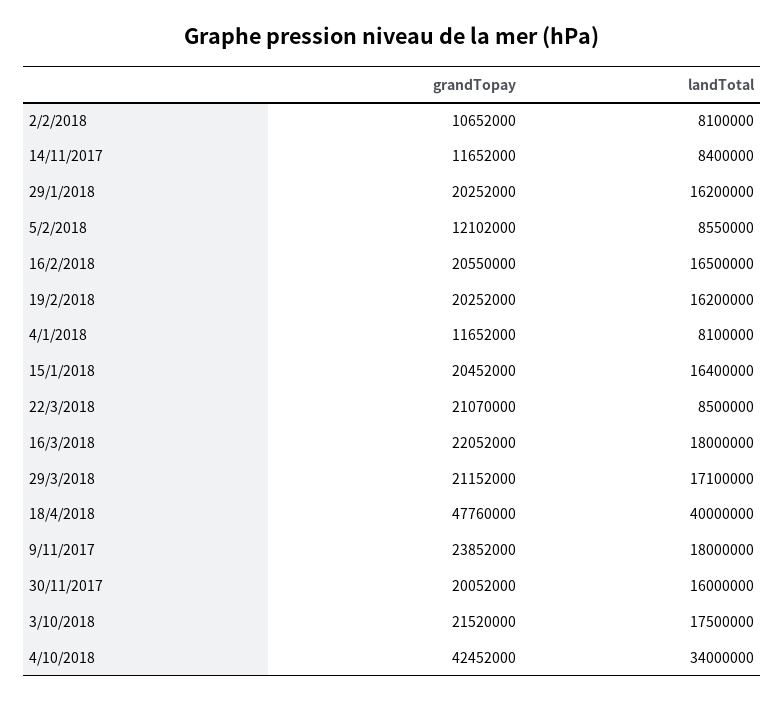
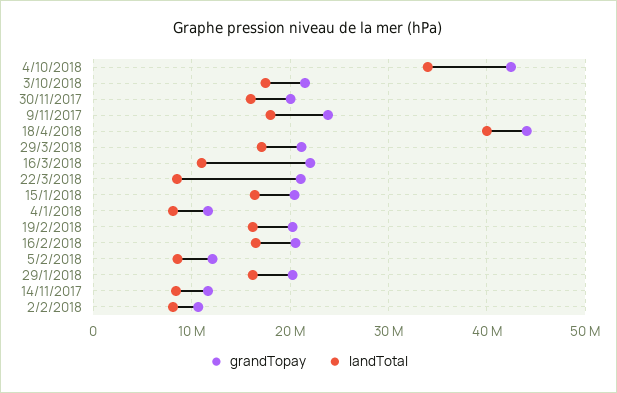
landTotal, 16/3/2018: 18000000 -> 11000000
grandTopay, 18/4/2018: 47760000 -> 44000000

